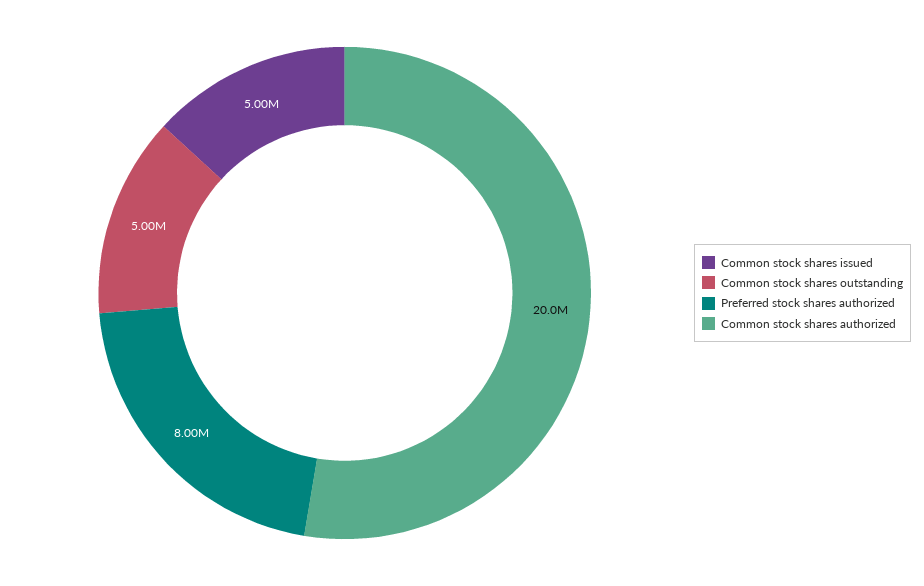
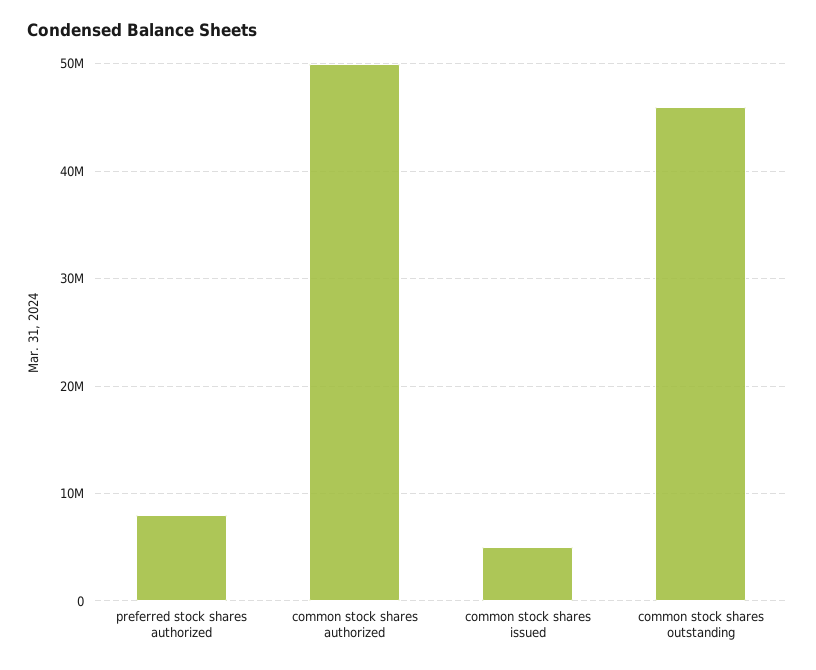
Common stock shares outstanding: 5000000 -> 46000000
Common stock shares authorized: 20000000 -> 50000000

